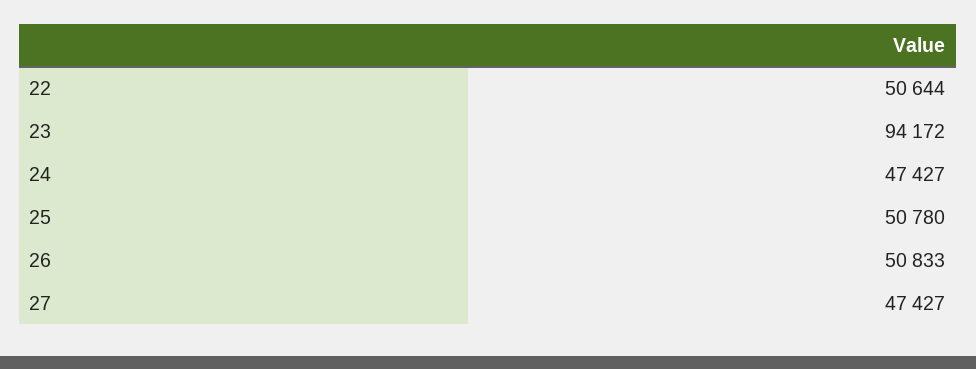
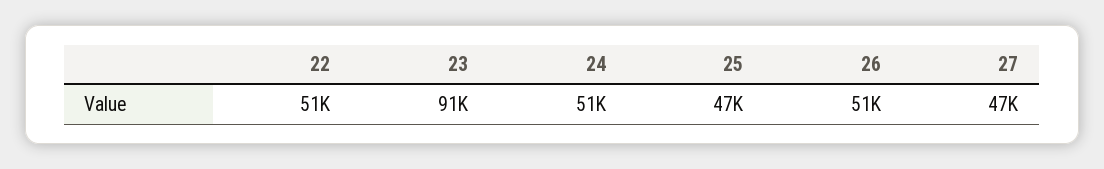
23: 94172 -> 91000
24: 47427 -> 51000
25: 50780 -> 47000

